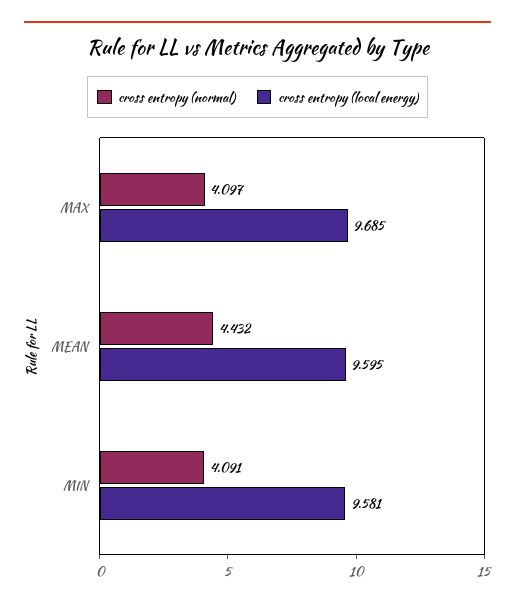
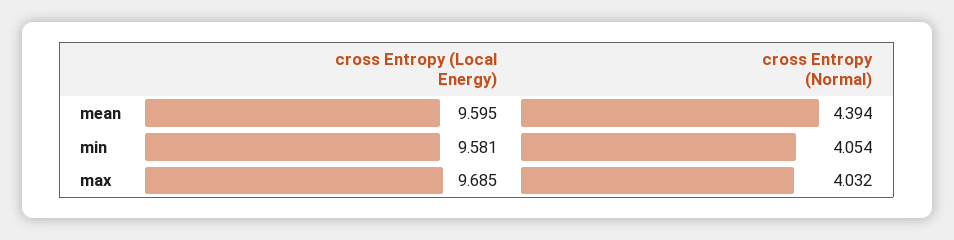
cross entropy (normal), MAX: 4.097 -> 4.032
cross entropy (normal), MEAN: 4.432 -> 4.394
cross entropy (normal), MIN: 4.091 -> 4.054

